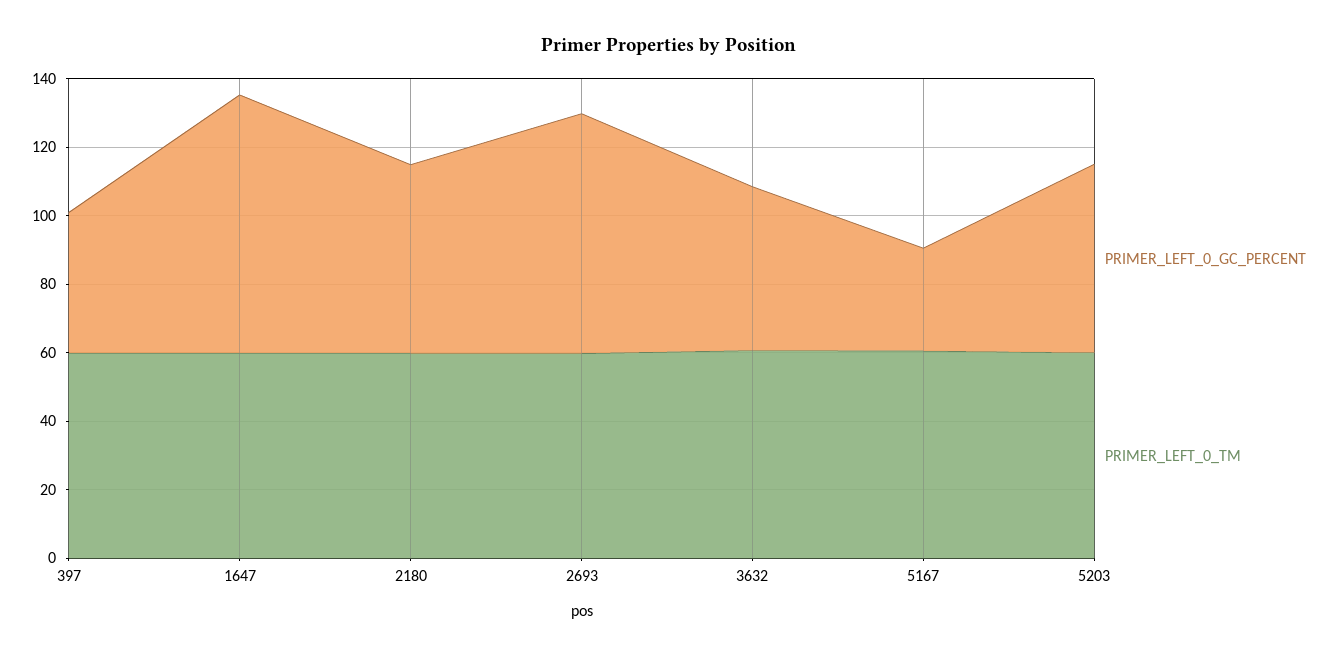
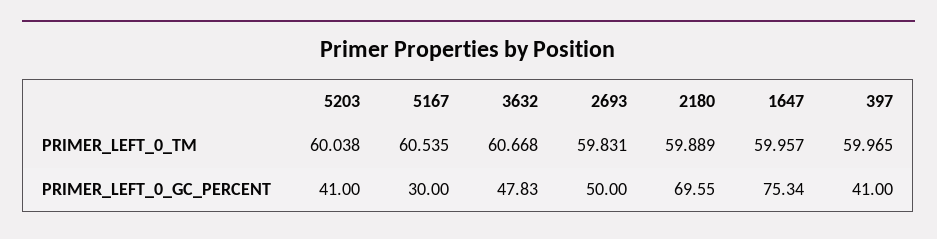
PRIMER_LEFT_0_GC_PERCENT, 2180: 55 -> 69.55
PRIMER_LEFT_0_GC_PERCENT, 2693: 70 -> 50
PRIMER_LEFT_0_GC_PERCENT, 5203: 55 -> 41

